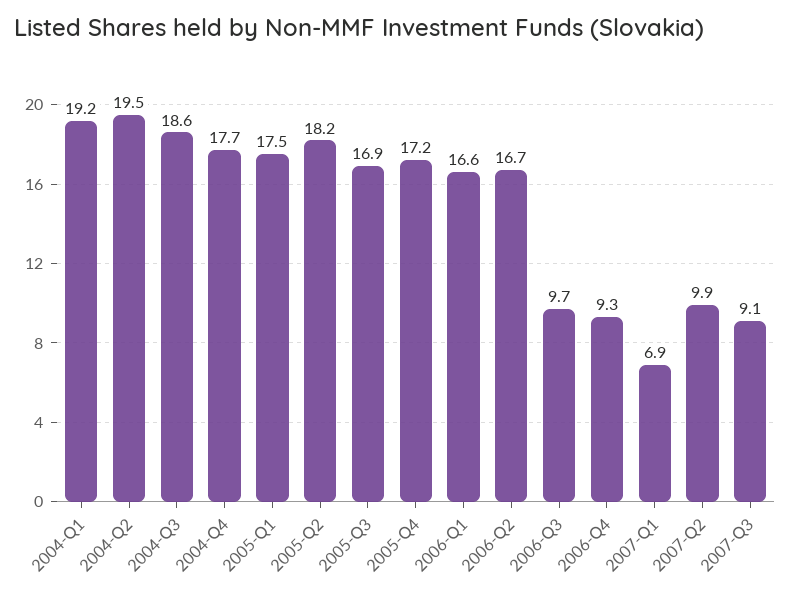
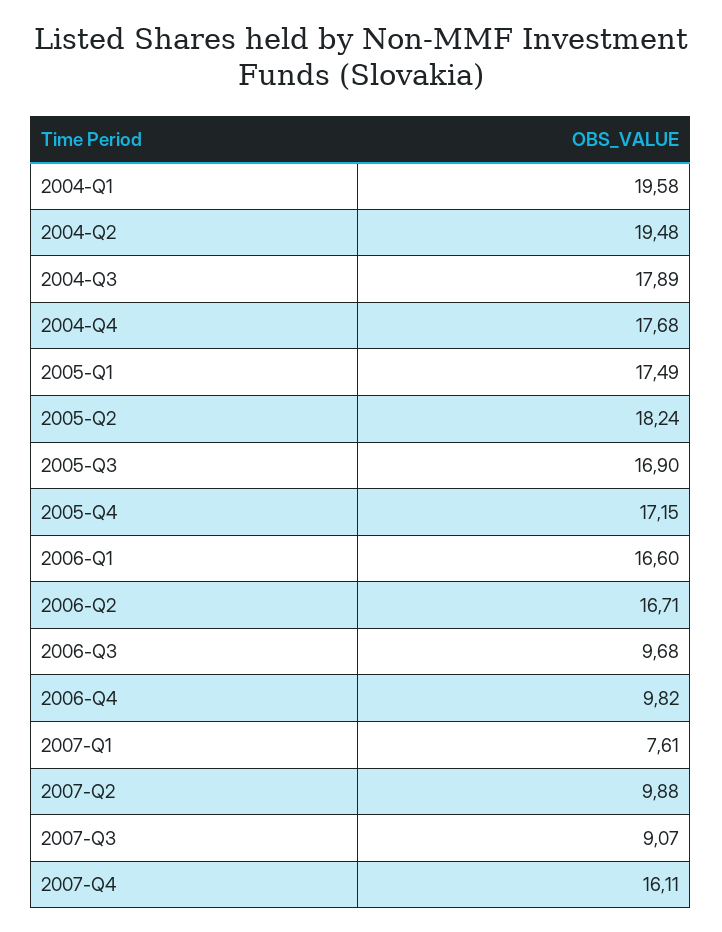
2004-Q1: 19.2 -> 19.58
2004-Q3: 18.6 -> 17.89
2006-Q4: 9.3 -> 9.82
2007-Q1: 6.9 -> 7.61
2007-Q4: none -> 16.11

